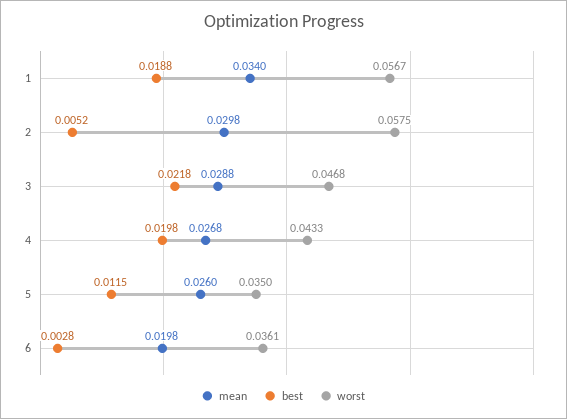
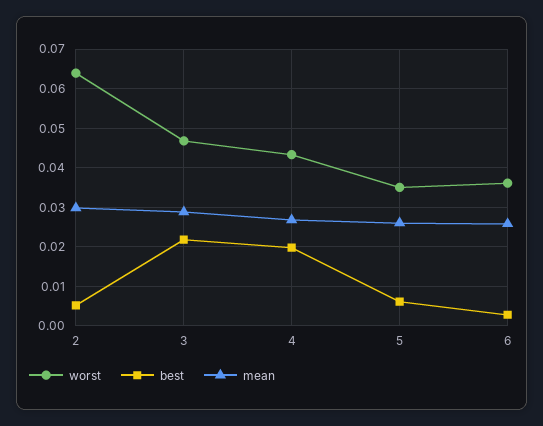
mean, 1: 0.034 -> none
best, 1: 0.0188 -> none
worst, 1: 0.0567 -> none
worst, 2: 0.0575 -> 0.064
best, 5: 0.0115 -> 0.006
mean, 6: 0.0198 -> 0.026

